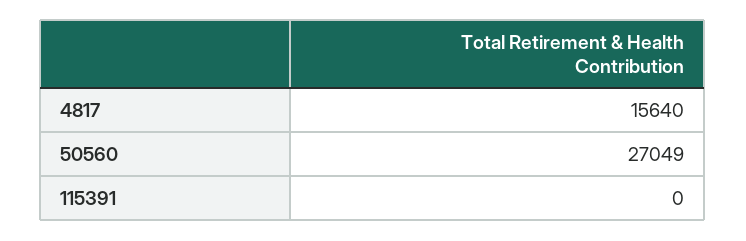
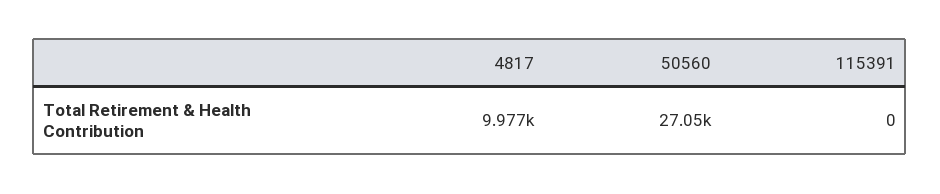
4817: 15640 -> 9977

